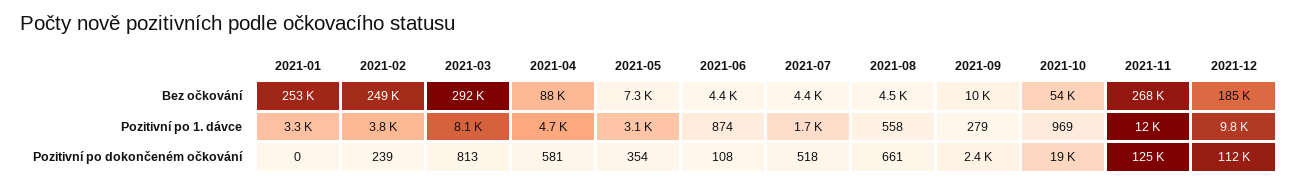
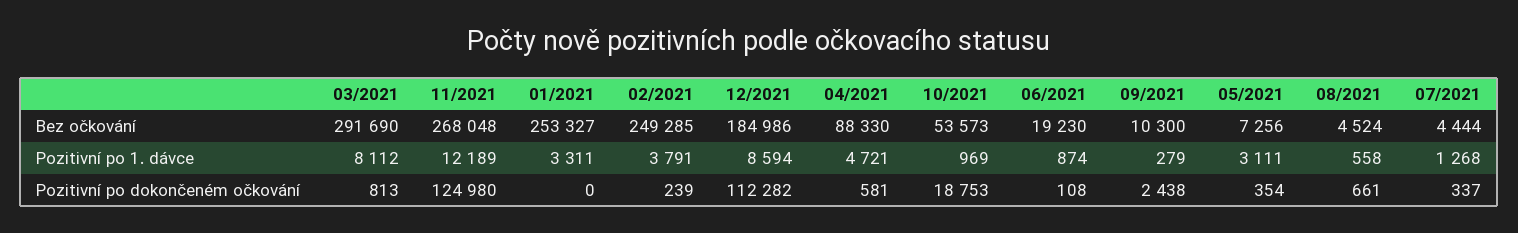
2021-06, Bez očkování: 4400 -> 19230
2021-07, Pozitivní po 1. dávce: 1700 -> 1268
2021-12, Pozitivní po 1. dávce: 9800 -> 8594
2021-07, Pozitivní po dokončeném očkování: 518 -> 337

